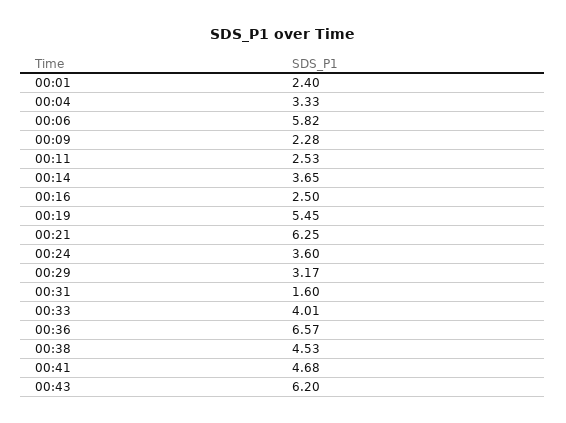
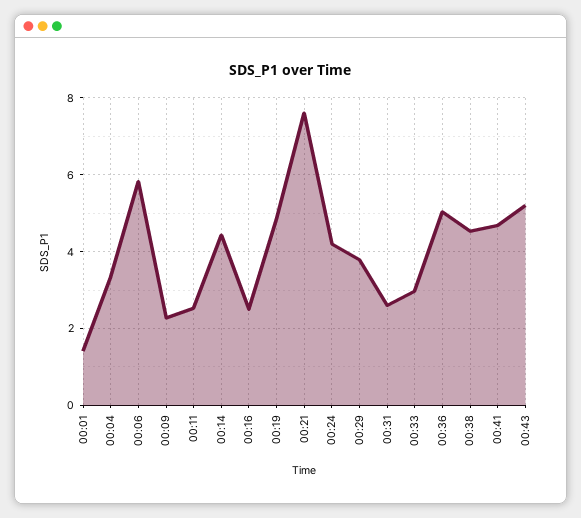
00:01: 2.4 -> 1.4
00:14: 3.65 -> 4.4
00:19: 5.45 -> 4.8
00:21: 6.25 -> 7.6
00:24: 3.6 -> 4.2
00:29: 3.17 -> 3.8
00:31: 1.6 -> 2.6
00:33: 4.01 -> 3
00:36: 6.57 -> 5
00:43: 6.2 -> 5.2

